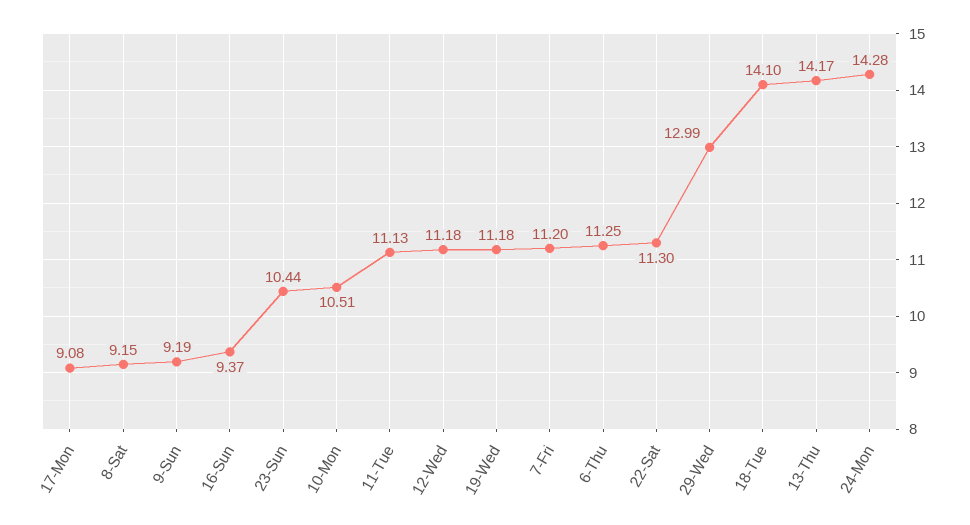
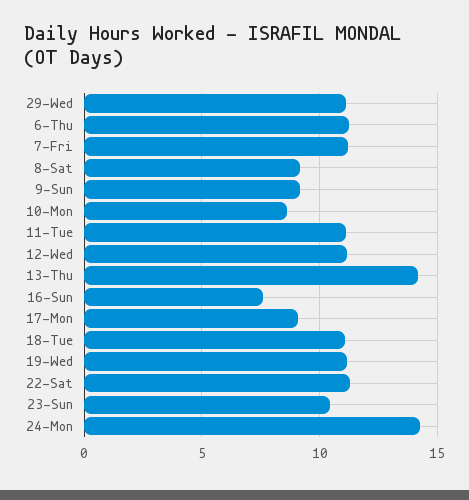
16-Sun: 9.37 -> 7.5
10-Mon: 10.51 -> 8.5
29-Wed: 12.99 -> 11
18-Tue: 14.1 -> 11

